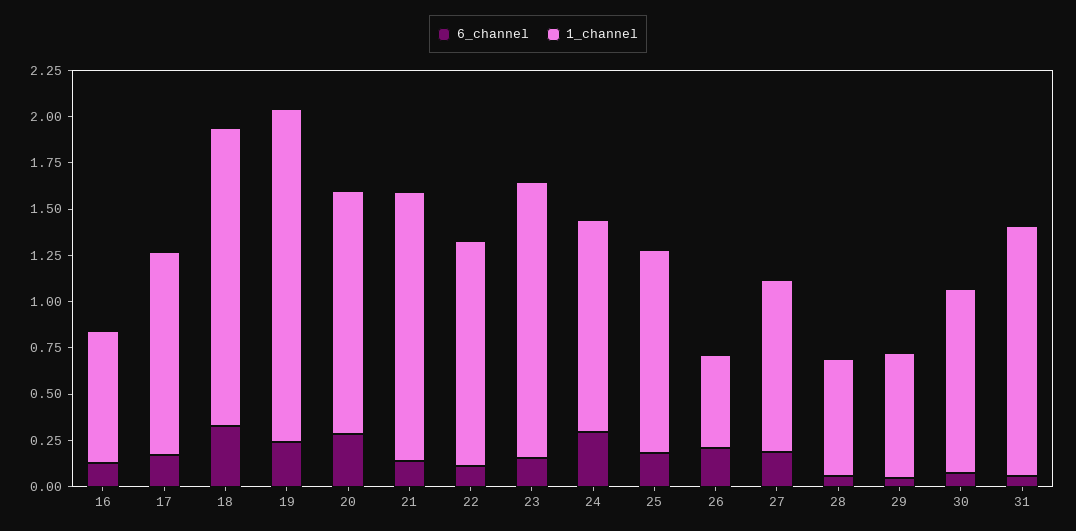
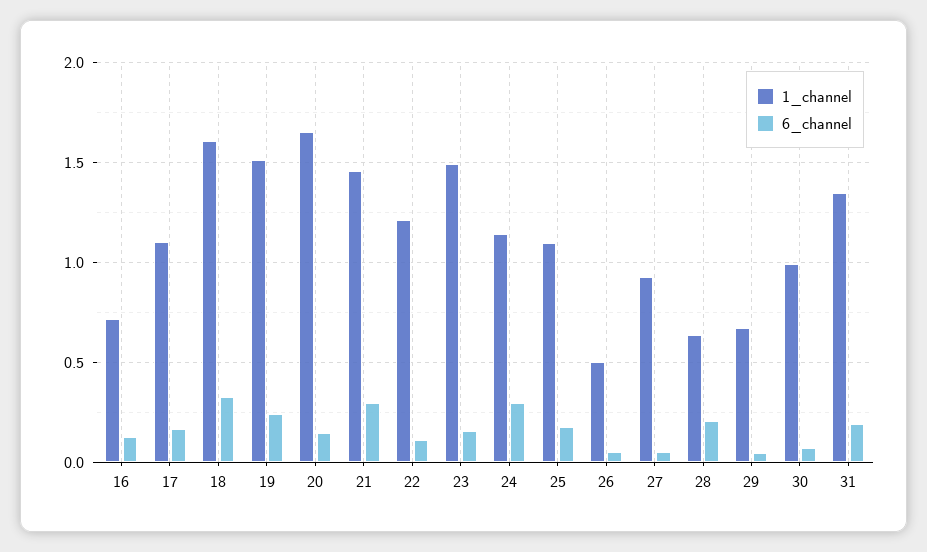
1_channel, 19: 1.8 -> 1.5
6_channel, 20: 0.3 -> 0.15
1_channel, 20: 1.3 -> 1.65
6_channel, 21: 0.15 -> 0.3
6_channel, 26: 0.2 -> 0.05
6_channel, 27: 0.2 -> 0.05
6_channel, 28: 0.05 -> 0.2
6_channel, 31: 0.05 -> 0.2

